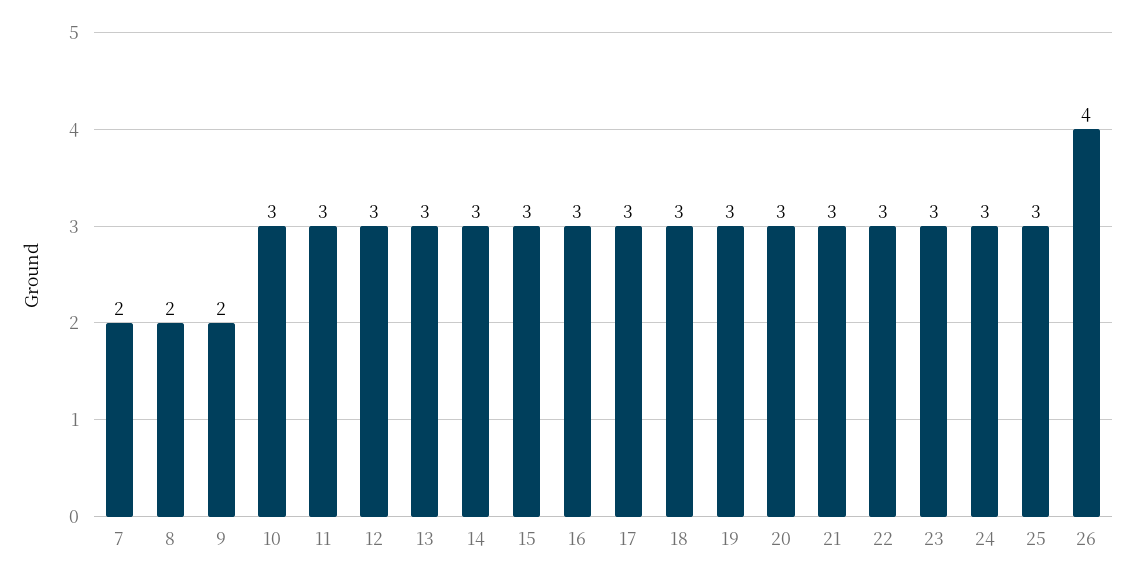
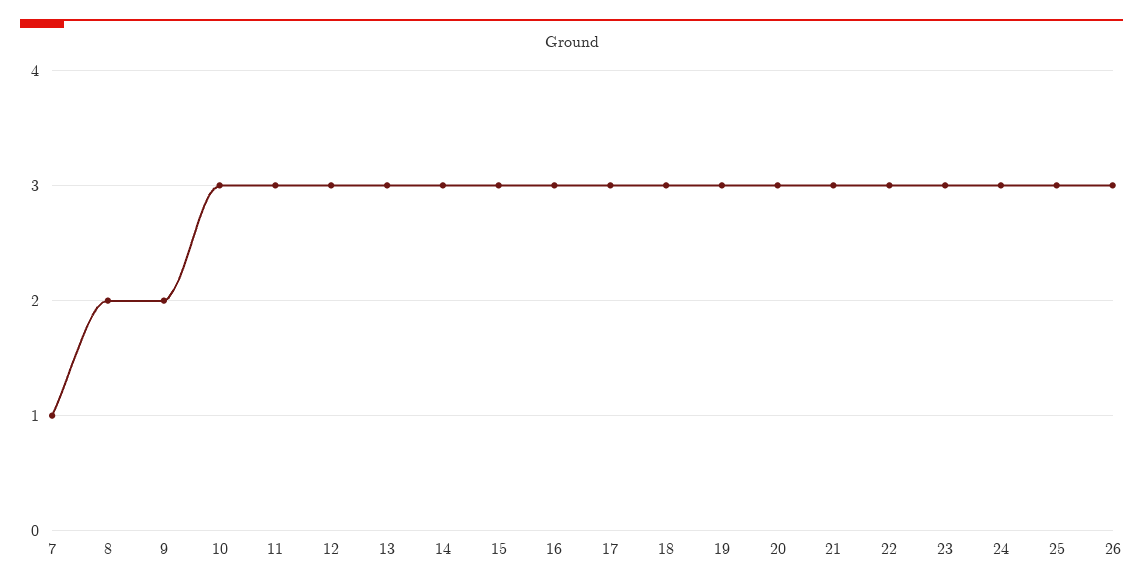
7: 2 -> 1
26: 4 -> 3

